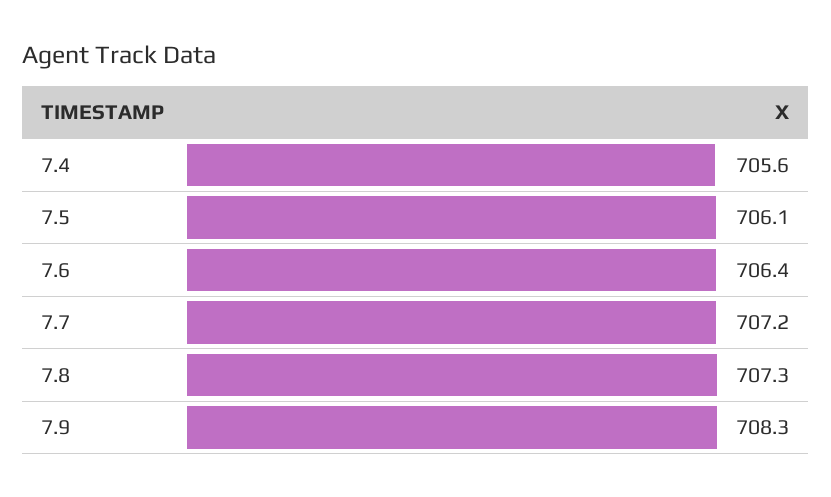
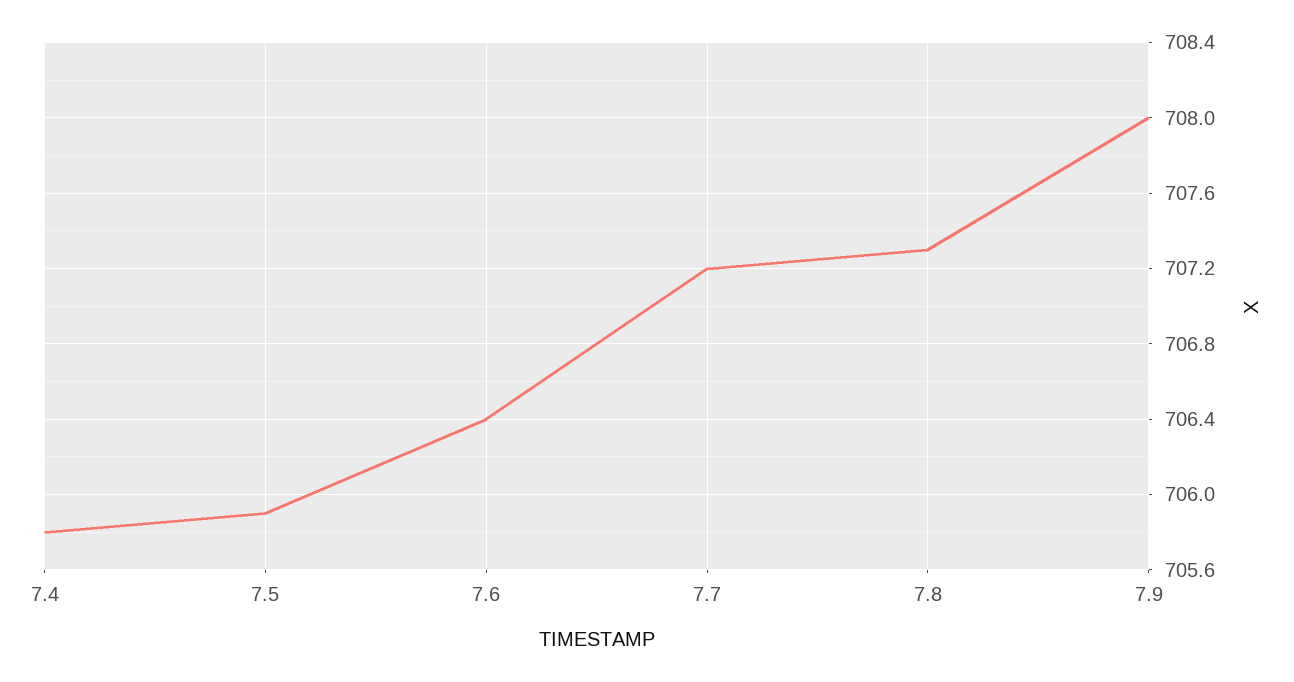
7.4: 705.6 -> 705.8
7.5: 706.1 -> 705.9
7.9: 708.3 -> 708

